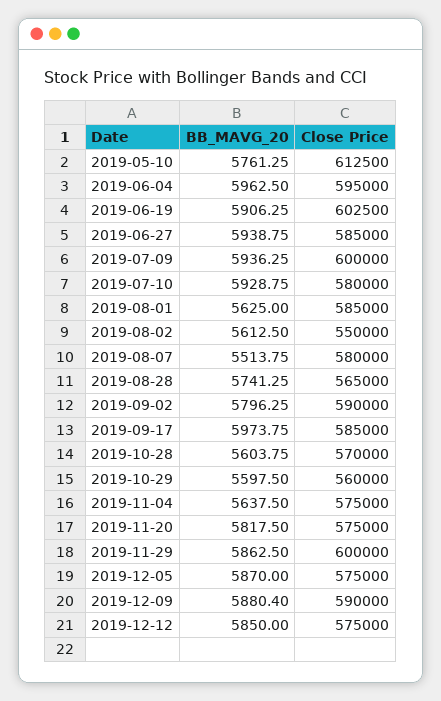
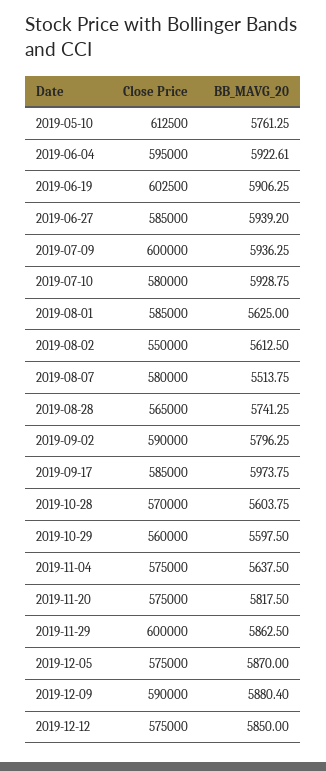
BB_MAVG_20, 2019-06-04: 5962.5 -> 5922.61
BB_MAVG_20, 2019-06-27: 5938.75 -> 5939.2

